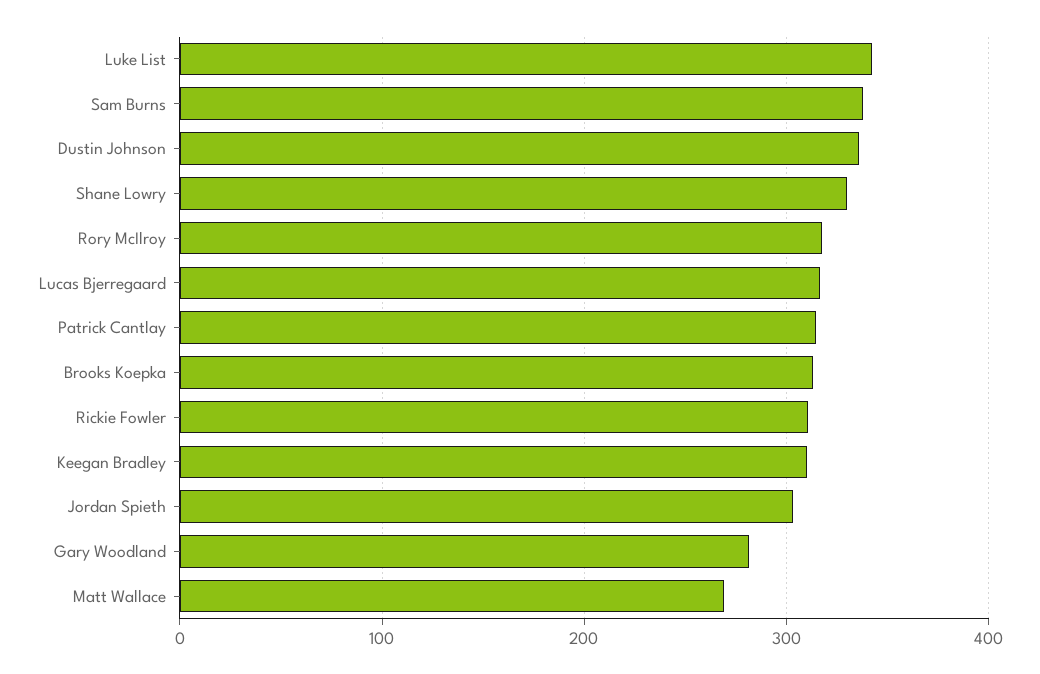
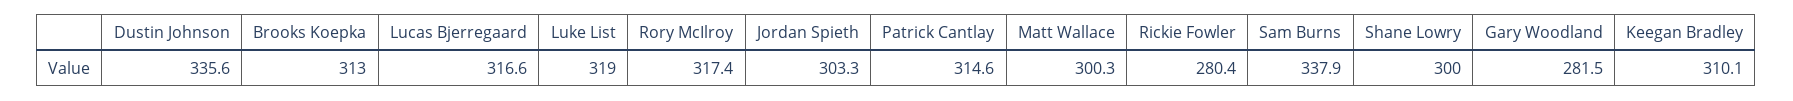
Luke List: 340 -> 319
Shane Lowry: 330 -> 300
Rickie Fowler: 310 -> 280.4
Matt Wallace: 270 -> 300.3

